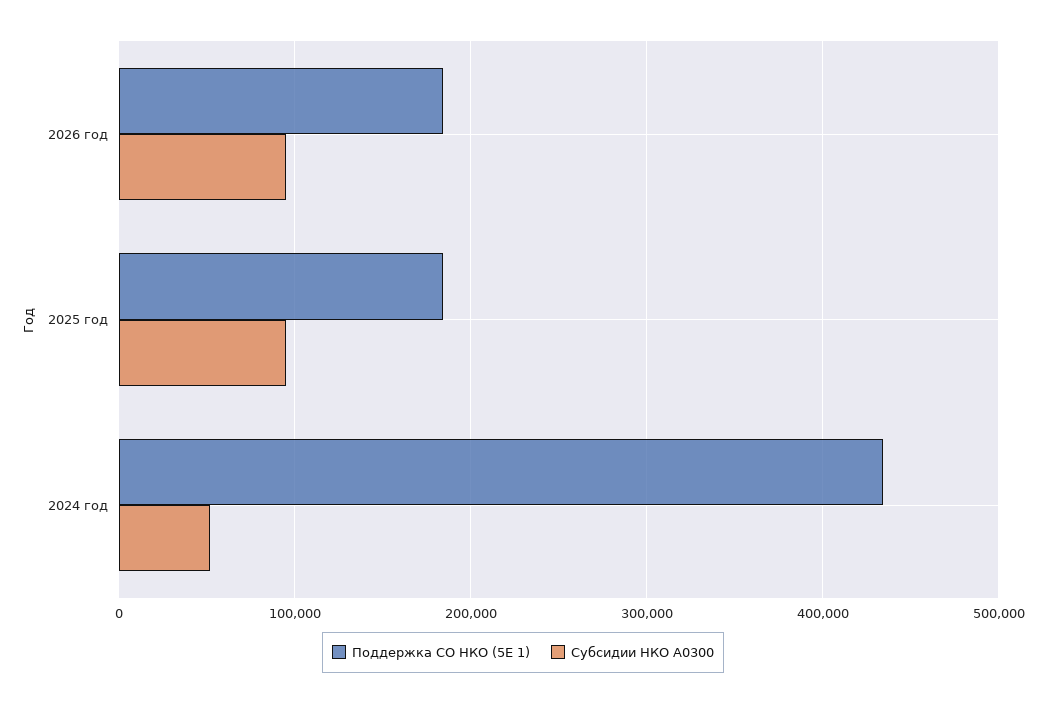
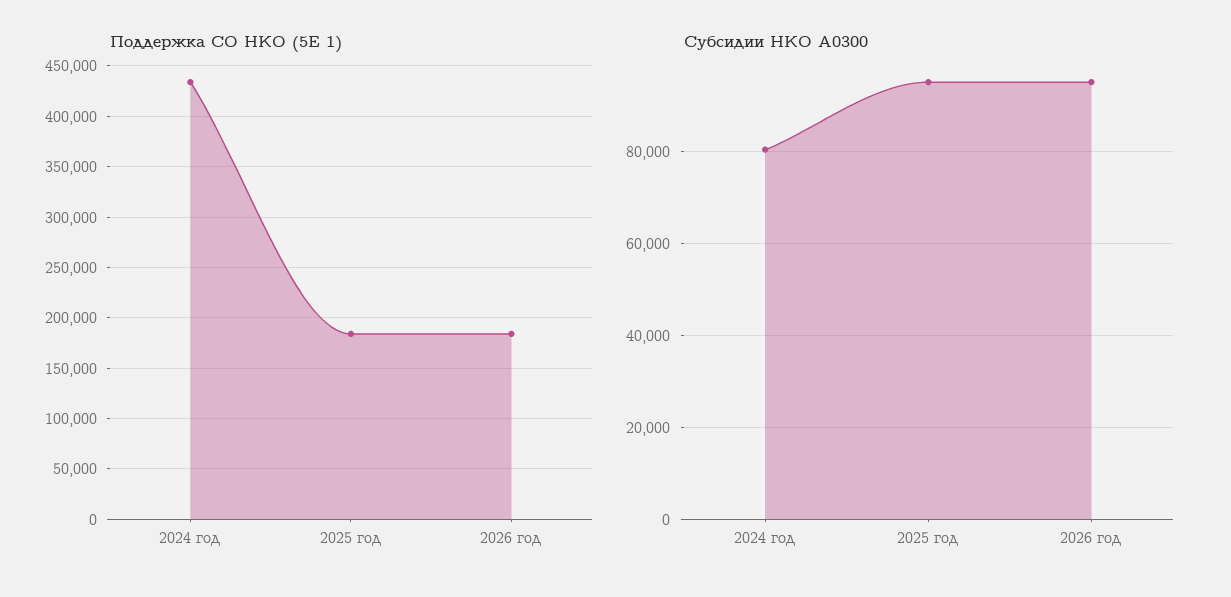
Субсидии НКО A0300, 2024 год: 50000 -> 80000

